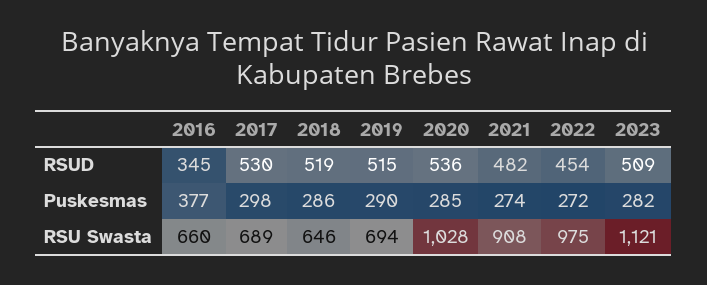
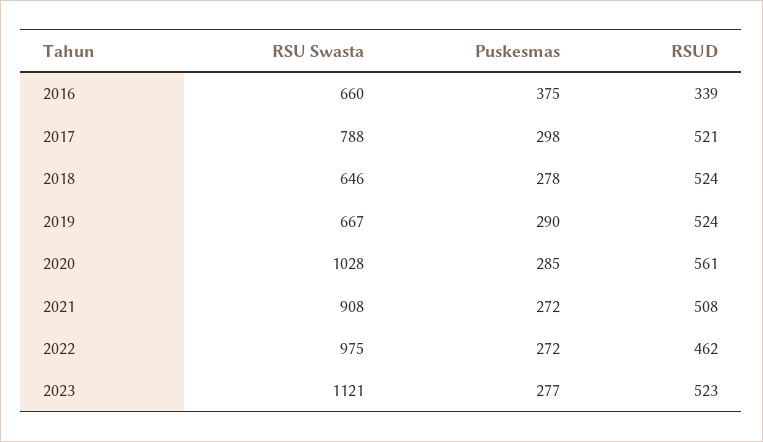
2016, RSUD: 345 -> 339
2017, RSUD: 530 -> 521
2018, RSUD: 519 -> 524
2019, RSUD: 515 -> 524
2020, RSUD: 536 -> 561
2021, RSUD: 482 -> 508
2022, RSUD: 454 -> 462
2023, RSUD: 509 -> 523
2016, Puskesmas: 377 -> 375
2018, Puskesmas: 286 -> 278
2021, Puskesmas: 274 -> 272
2023, Puskesmas: 282 -> 277
2017, RSU Swasta: 689 -> 788
2019, RSU Swasta: 694 -> 667

